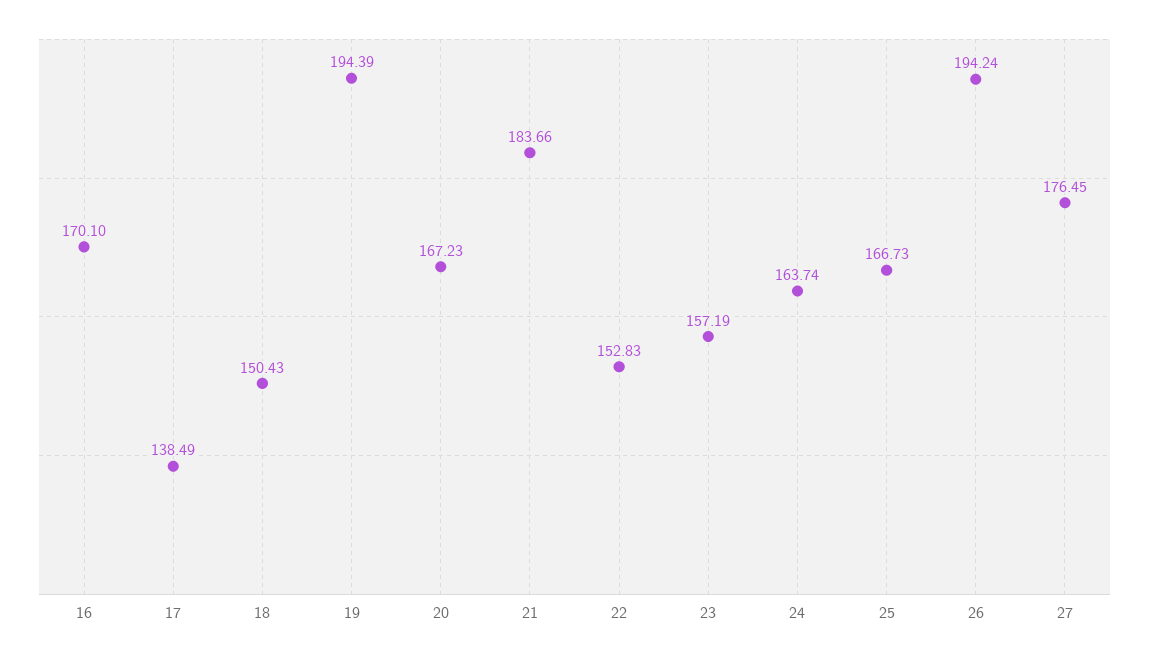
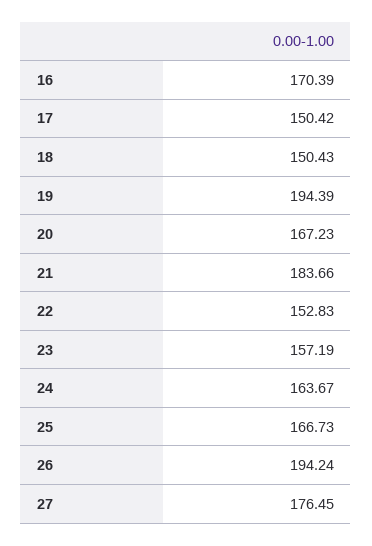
16: 170.1 -> 170.39
17: 138.49 -> 150.42
24: 163.74 -> 163.67

